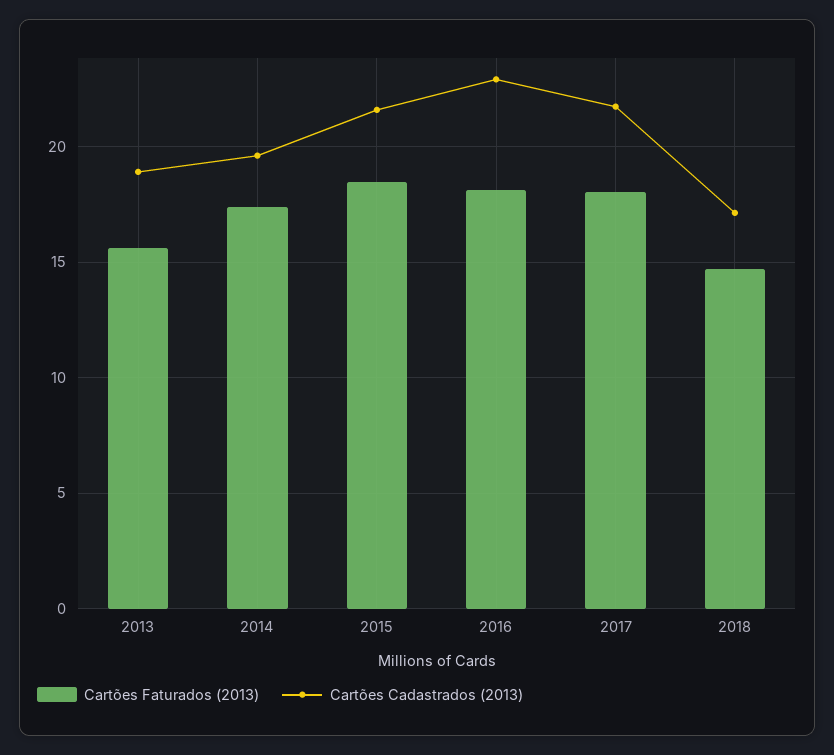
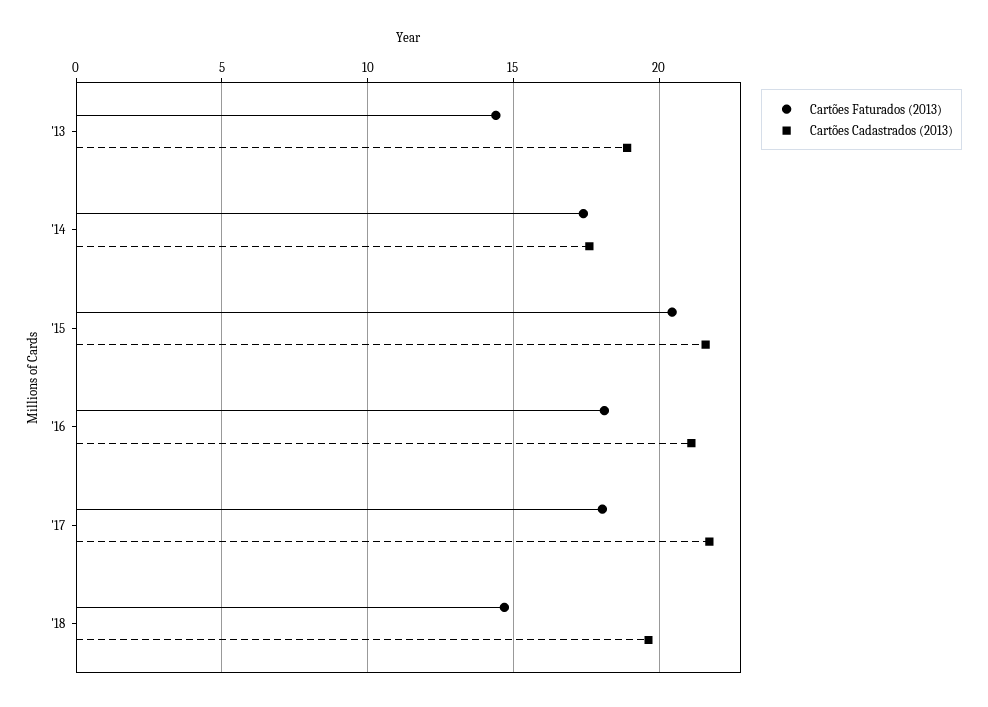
Cartões Faturados (2013), 2013: 15.5 -> 14.5
Cartões Cadastrados (2013), 2014: 19.5 -> 17.5
Cartões Faturados (2013), 2015: 18.5 -> 20.5
Cartões Cadastrados (2013), 2016: 23 -> 21
Cartões Cadastrados (2013), 2018: 17 -> 19.5

